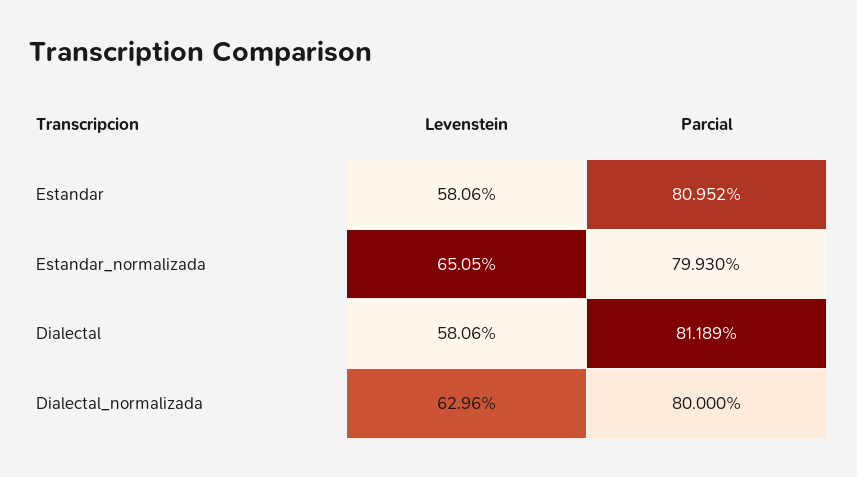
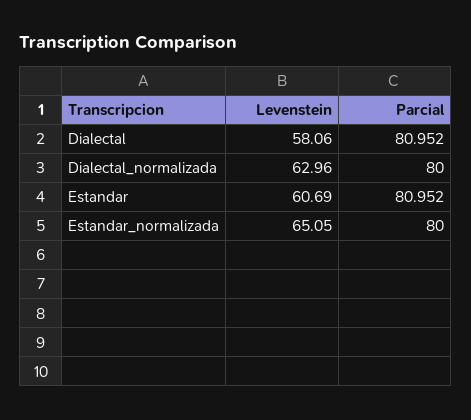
Levenstein, Estandar: 58.06 -> 60.69
Parcial, Estandar_normalizada: 79.93 -> 80
Parcial, Dialectal: 81.189 -> 80.952

